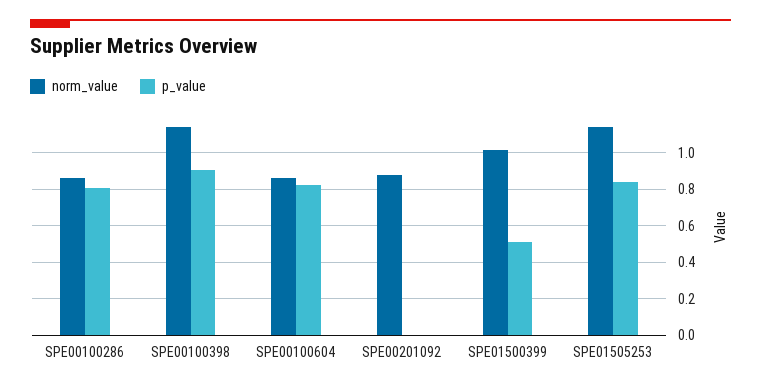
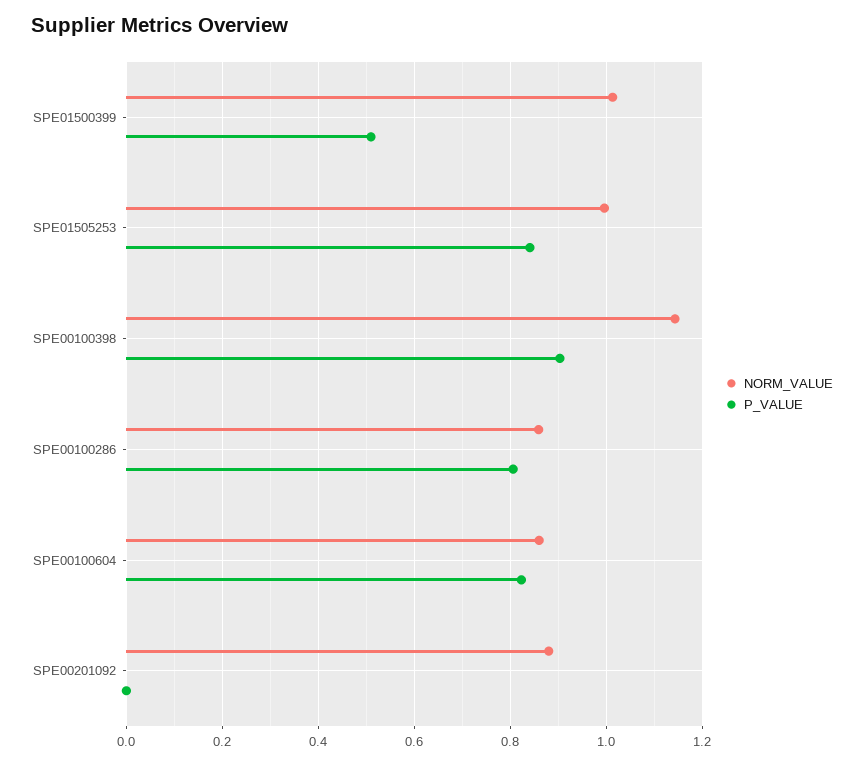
norm_value, SPE01505253: 1.15 -> 1

